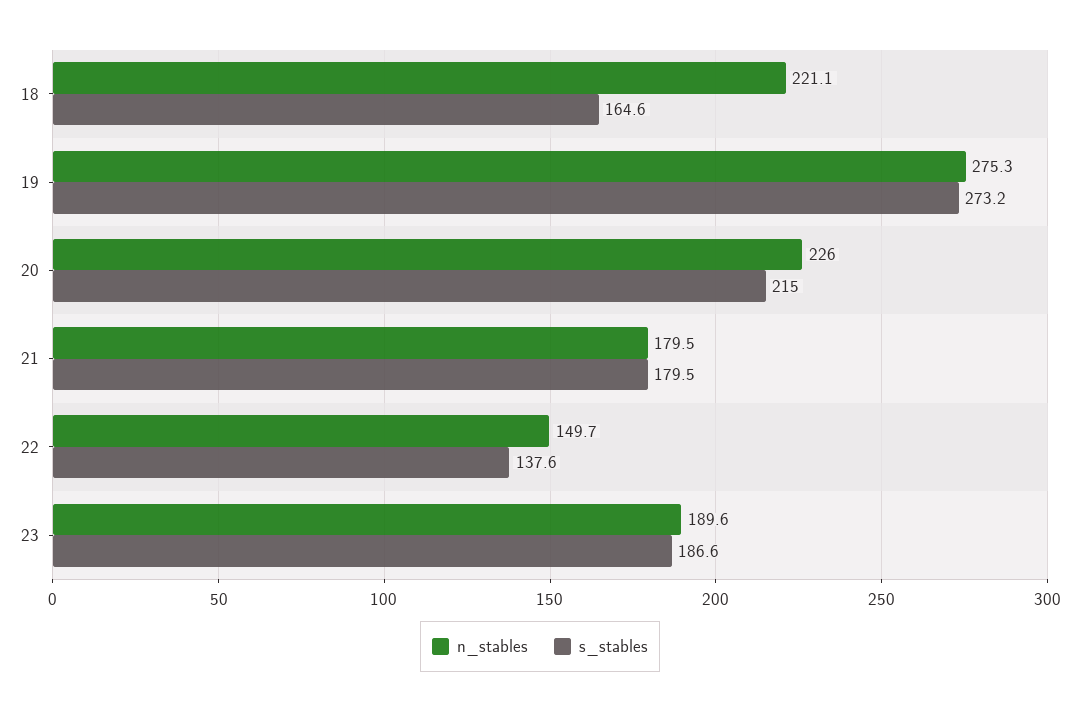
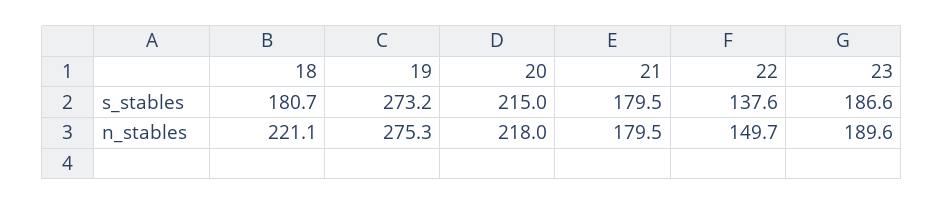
s_stables, 18: 164.6 -> 180.7
n_stables, 20: 226 -> 218

